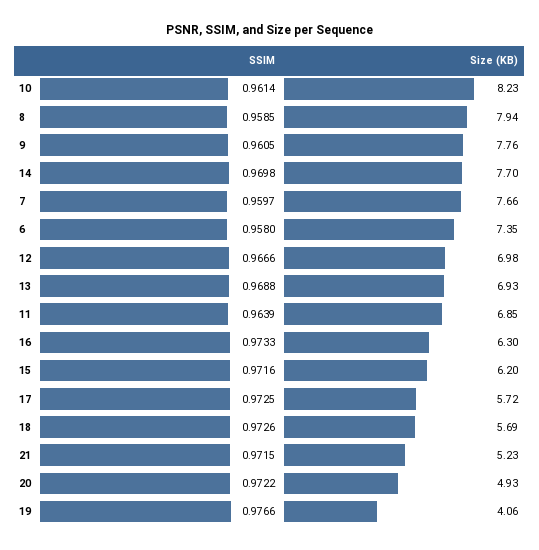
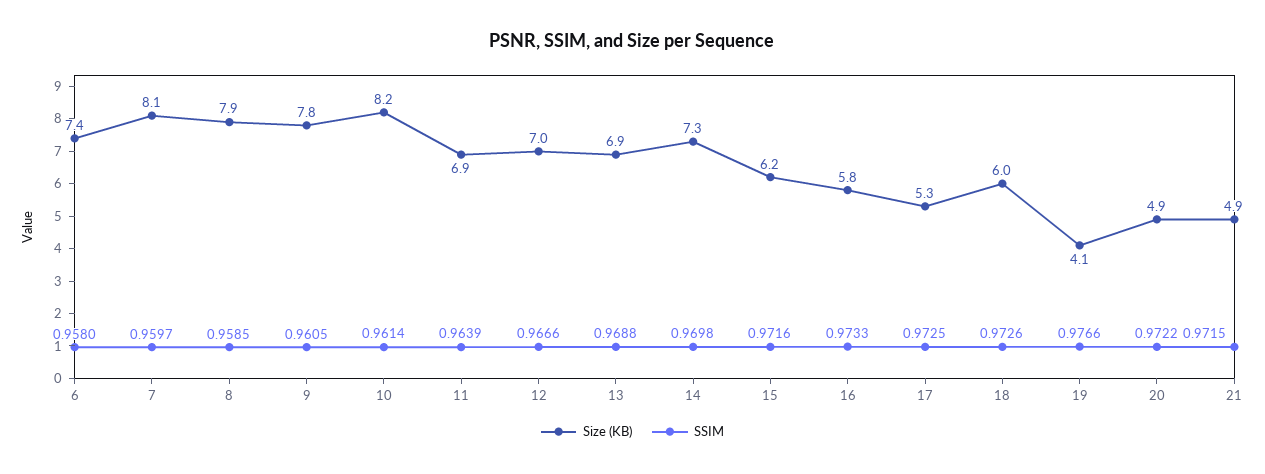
Size (KB), 14: 7.7 -> 7.3
Size (KB), 7: 7.66 -> 8.1
Size (KB), 16: 6.3 -> 5.8
Size (KB), 17: 5.72 -> 5.3
Size (KB), 18: 5.69 -> 6
Size (KB), 21: 5.23 -> 4.9

